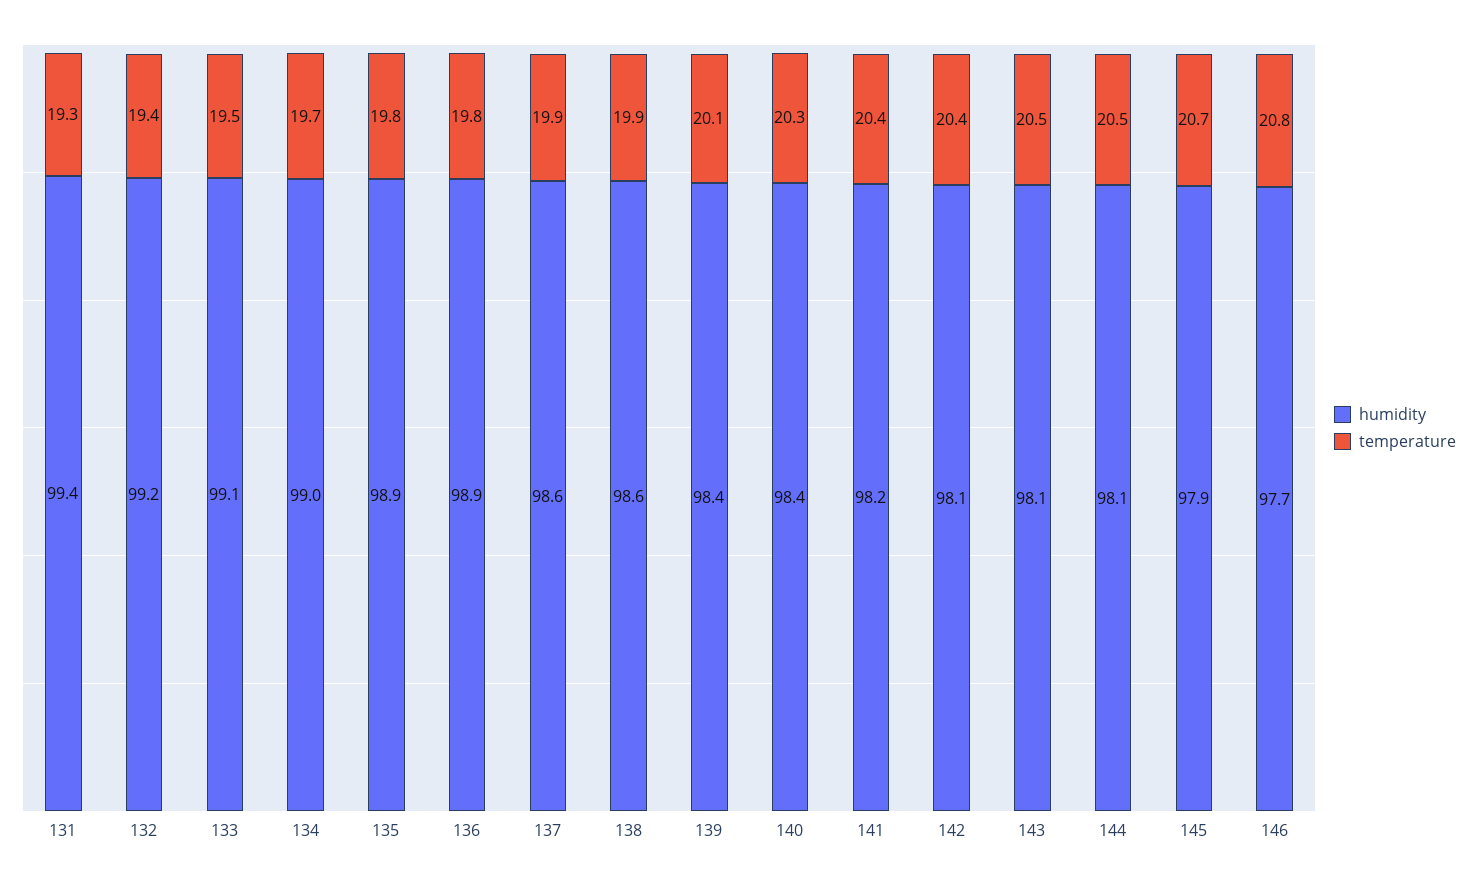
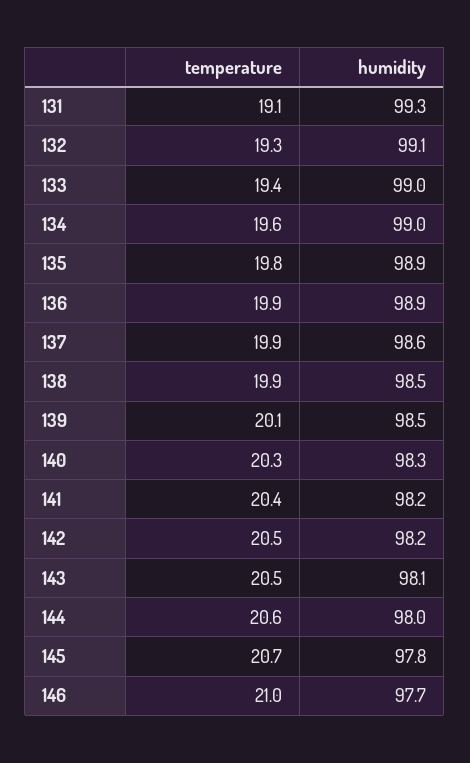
humidity, 131: 99.4 -> 99.3
temperature, 131: 19.3 -> 19.1
humidity, 132: 99.2 -> 99.1
temperature, 132: 19.4 -> 19.3
humidity, 133: 99.1 -> 99
temperature, 133: 19.5 -> 19.4
temperature, 134: 19.7 -> 19.6
temperature, 136: 19.8 -> 19.9
humidity, 138: 98.6 -> 98.5
humidity, 139: 98.4 -> 98.5
humidity, 140: 98.4 -> 98.3
humidity, 142: 98.1 -> 98.2
temperature, 142: 20.4 -> 20.5
humidity, 144: 98.1 -> 98
temperature, 144: 20.5 -> 20.6
humidity, 145: 97.9 -> 97.8
temperature, 146: 20.8 -> 21

